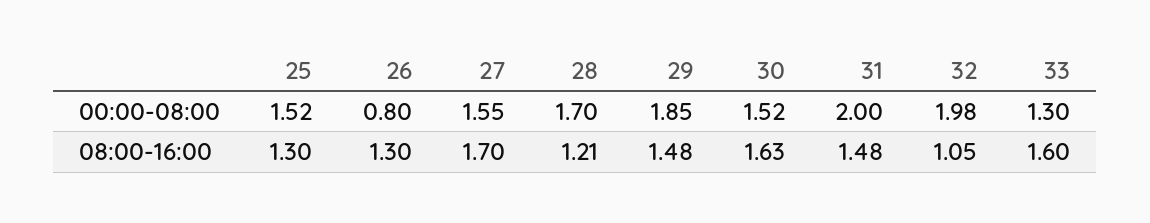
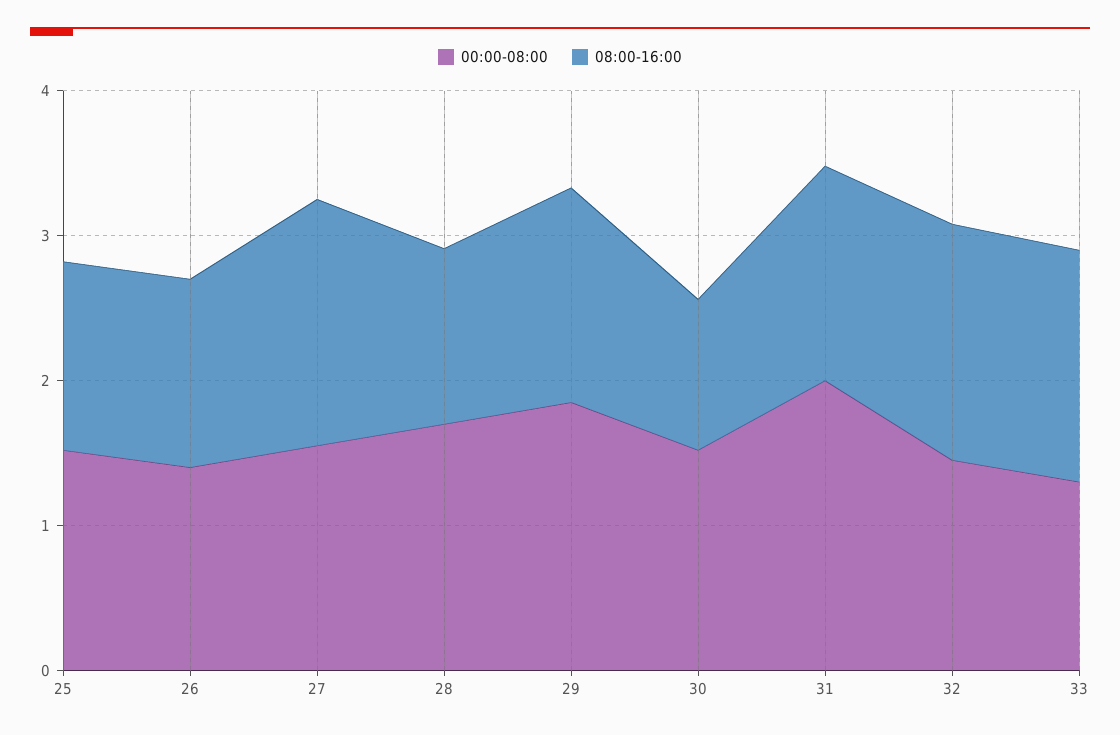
00:00-08:00, 26: 0.8 -> 1.4
00:00-08:00, 32: 1.98 -> 1.4
08:00-16:00, 30: 1.63 -> 1
08:00-16:00, 32: 1.05 -> 1.6

